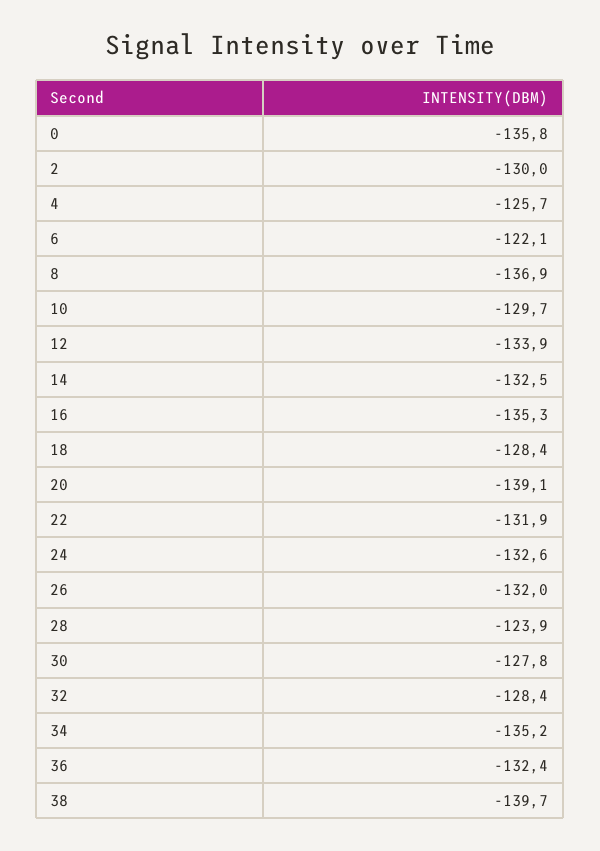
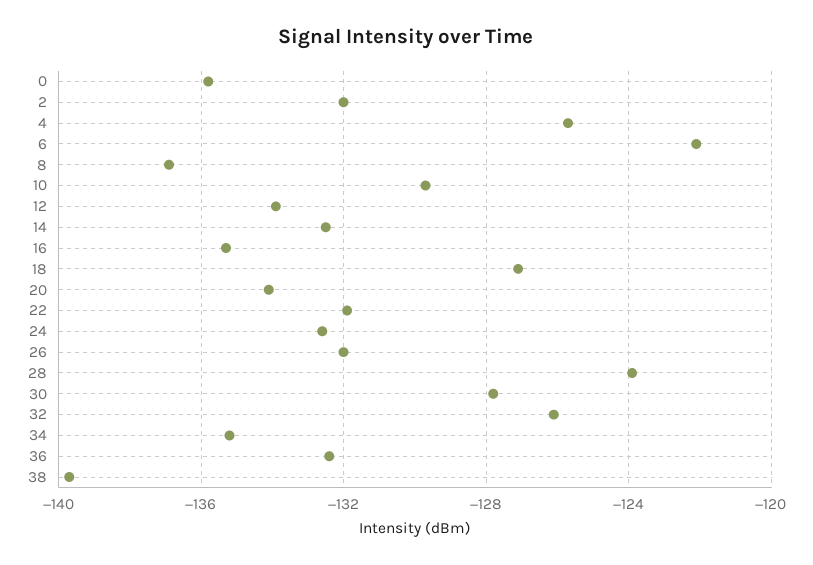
2: -130 -> -132
18: -128.4 -> -127
20: -139.1 -> -134
32: -128.4 -> -126

